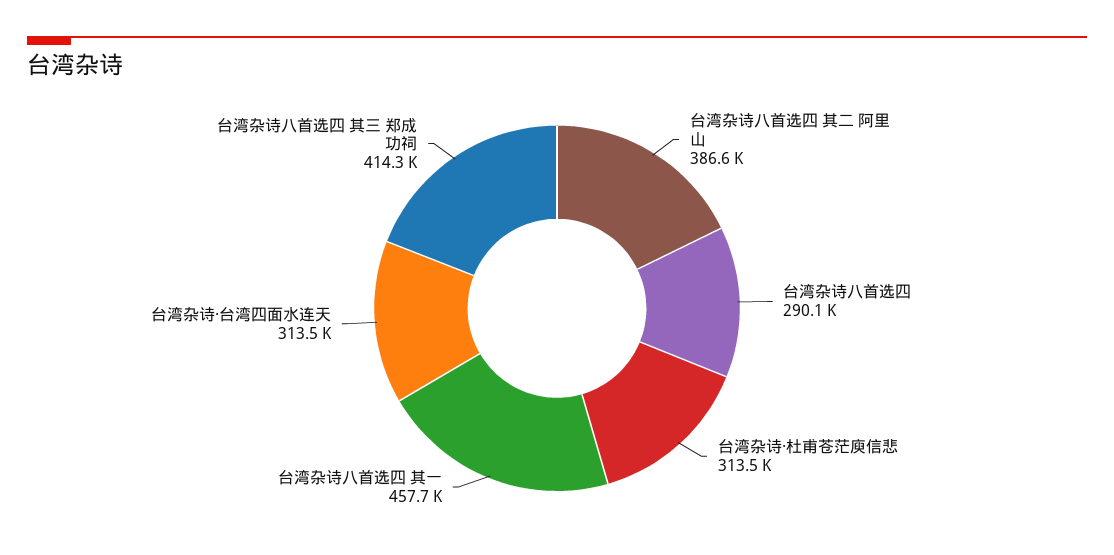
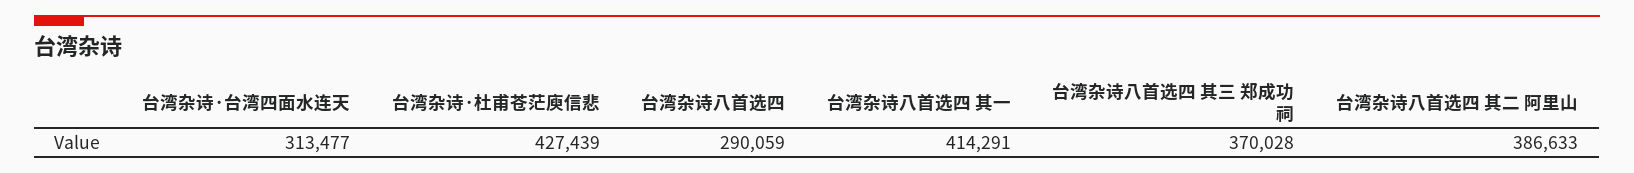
台湾杂诗·杜甫苍茫庾信悲: 313500 -> 427439
台湾杂诗八首选四 其一: 457700 -> 414291
台湾杂诗八首选四 其三 郑成功祠: 414300 -> 370028

